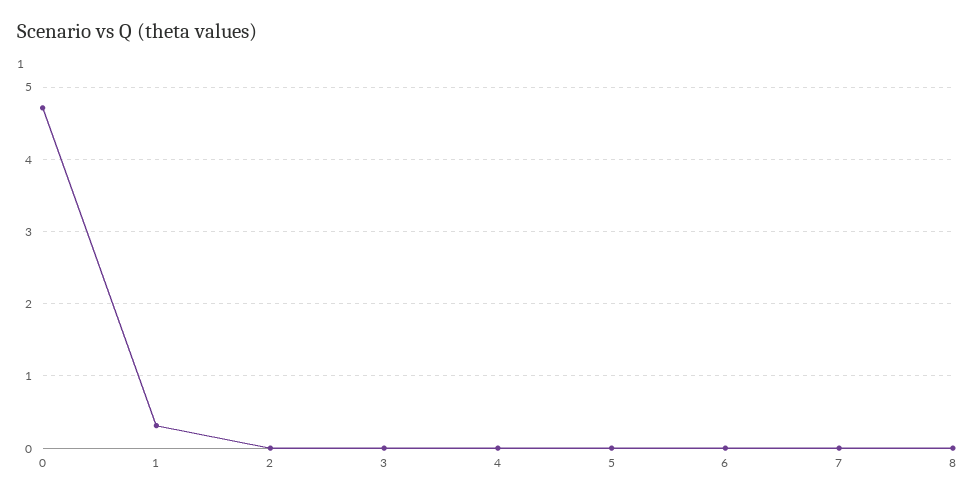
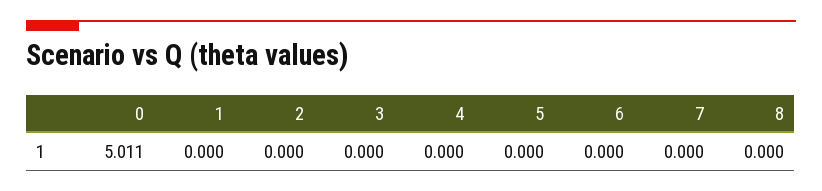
0: 4.7 -> 5.011
1: 0.3 -> 0

